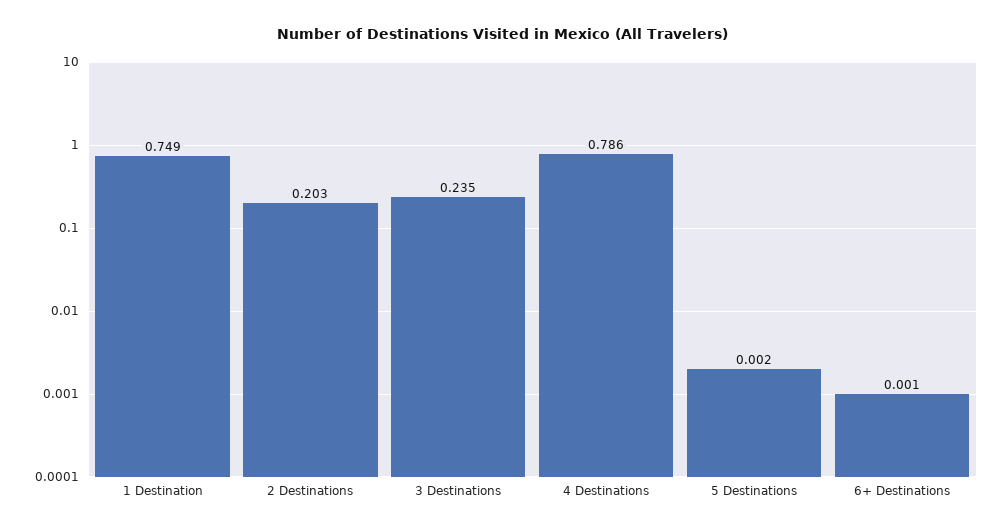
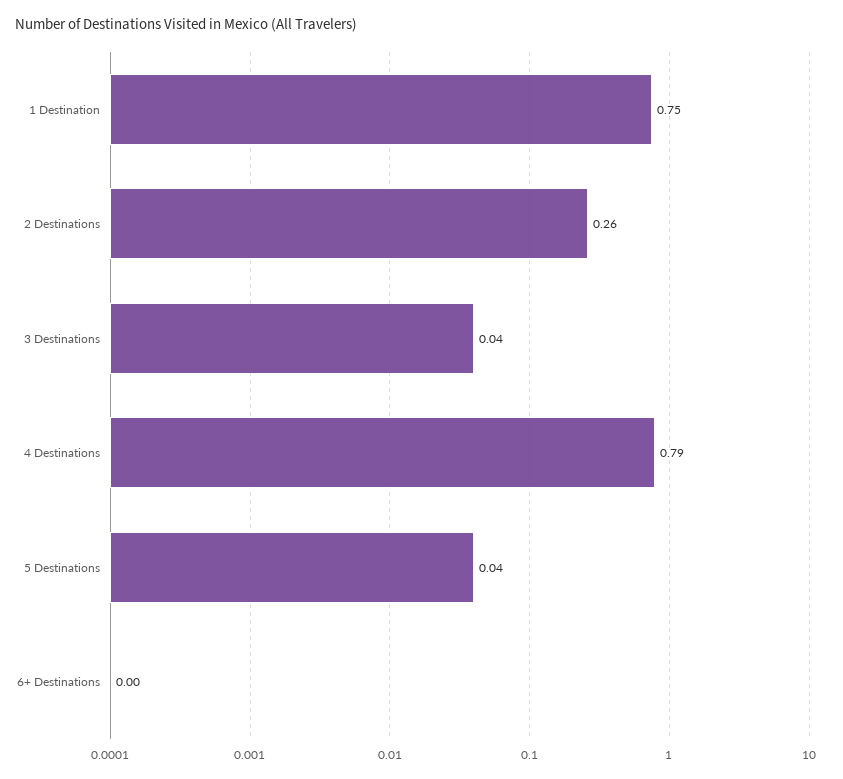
2 Destinations: 0.203 -> 0.26
3 Destinations: 0.235 -> 0.04
5 Destinations: 0.002 -> 0.04

